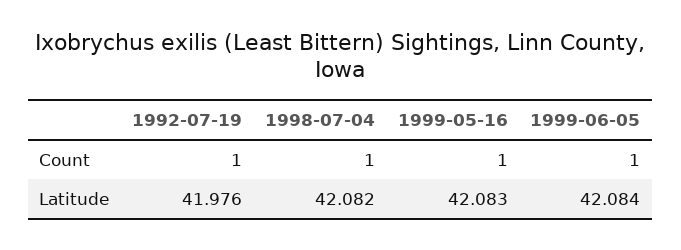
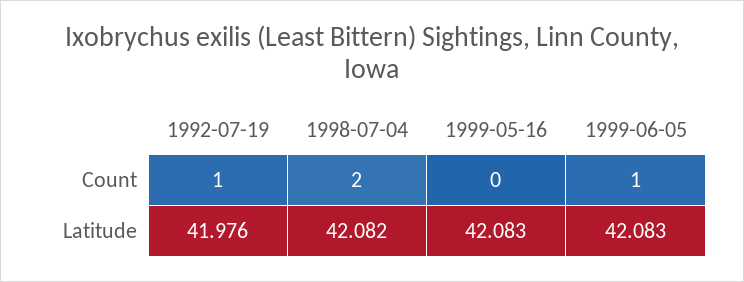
1998-07-04, Count: 1 -> 2
1999-05-16, Count: 1 -> 0
1999-06-05, Latitude: 42.084 -> 42.083

